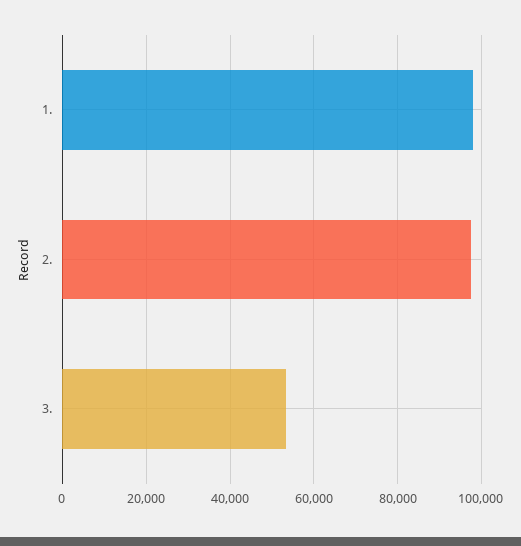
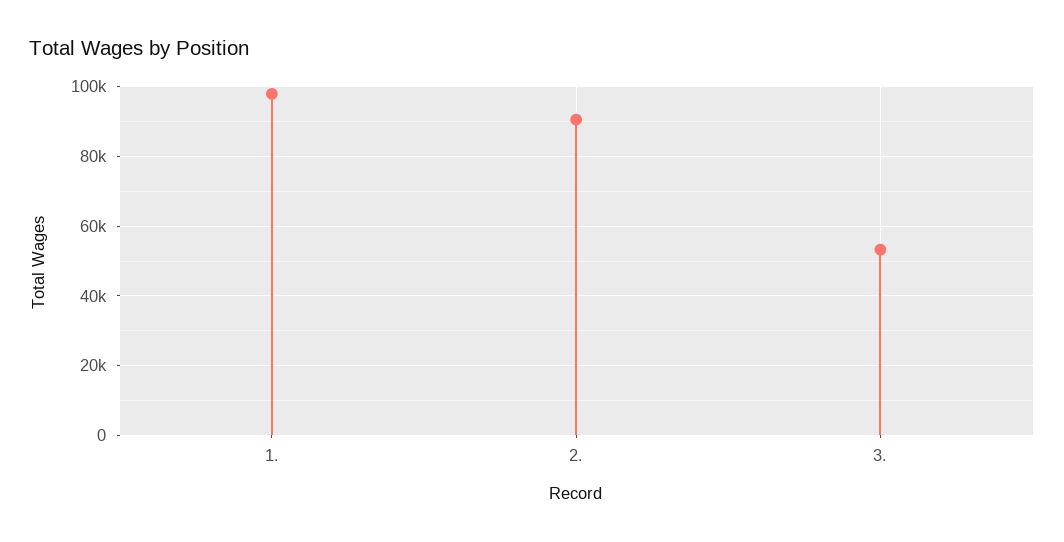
2.: 98000 -> 90000

